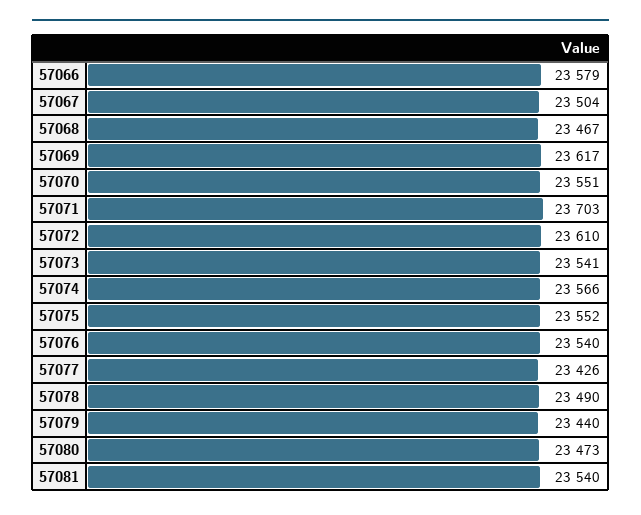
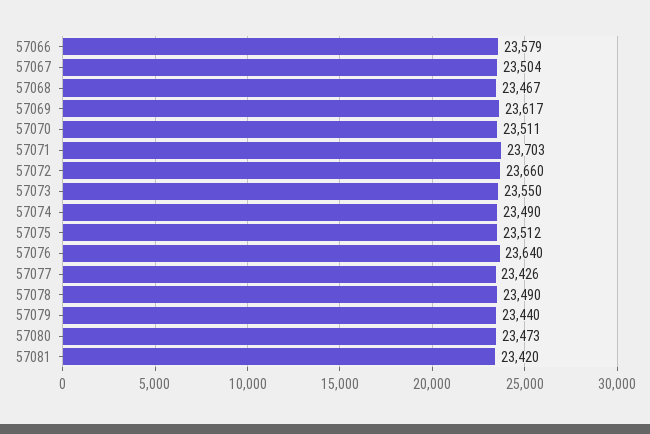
57070: 23551 -> 23511
57072: 23610 -> 23660
57073: 23541 -> 23550
57074: 23566 -> 23490
57075: 23552 -> 23512
57076: 23540 -> 23640
57081: 23540 -> 23420

